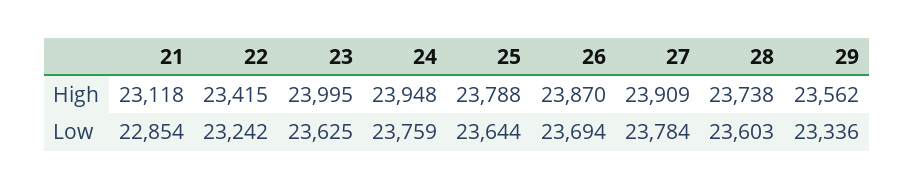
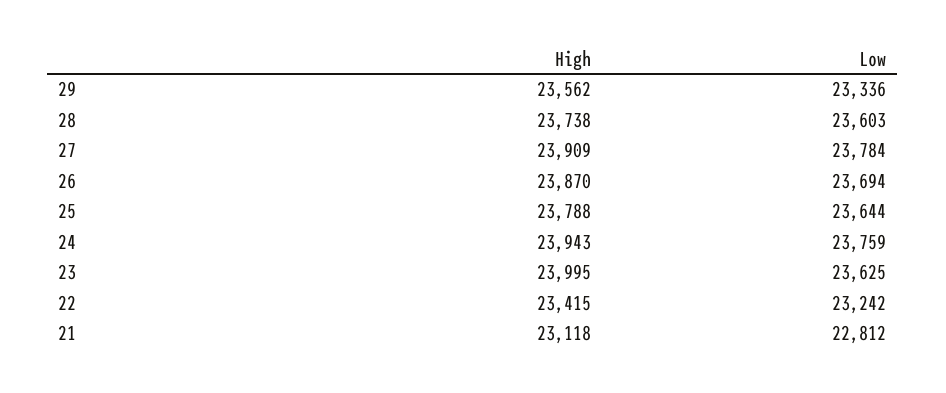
24, High: 23948 -> 23943
21, Low: 22854 -> 22812

